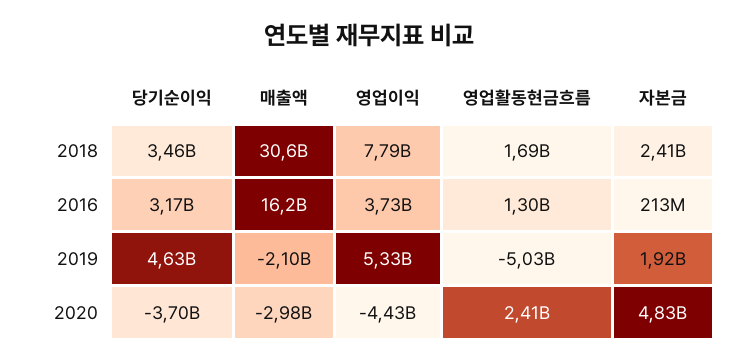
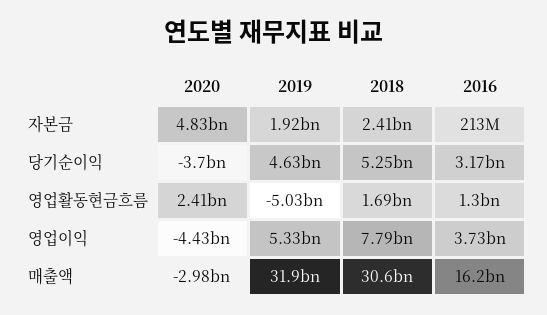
당기순이익, 2018: 3460000000 -> 5250000000
매출액, 2019: -2100000000 -> 31900000000

